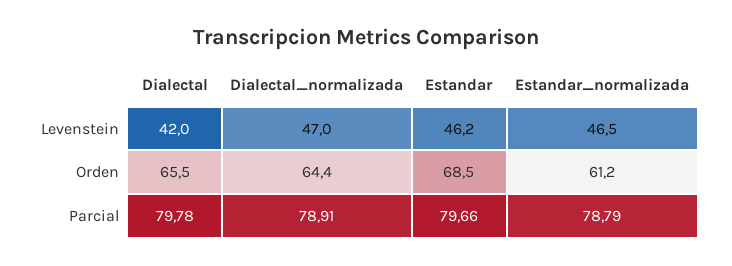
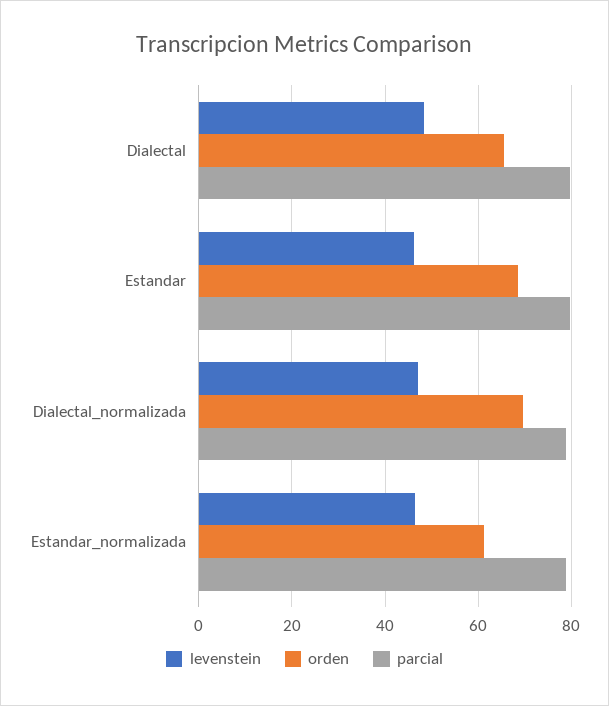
Levenstein, Dialectal: 42 -> 48
Orden, Dialectal_normalizada: 64.4 -> 70

